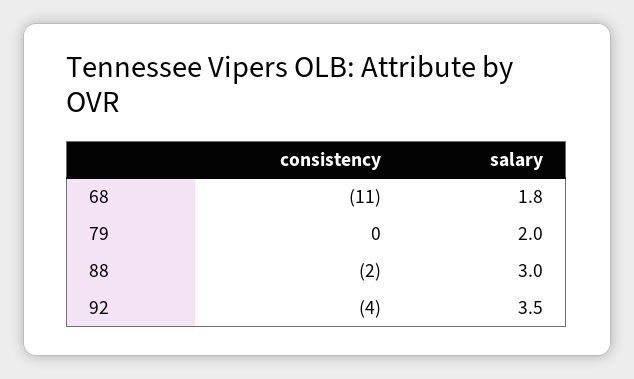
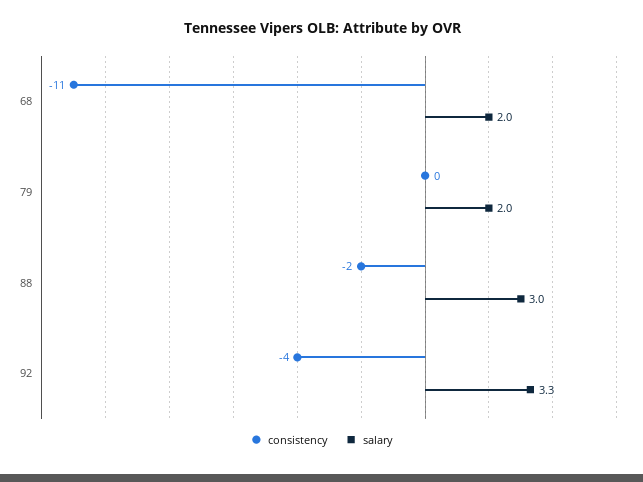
salary, 68: 1.8 -> 2
salary, 92: 3.5 -> 3.3

